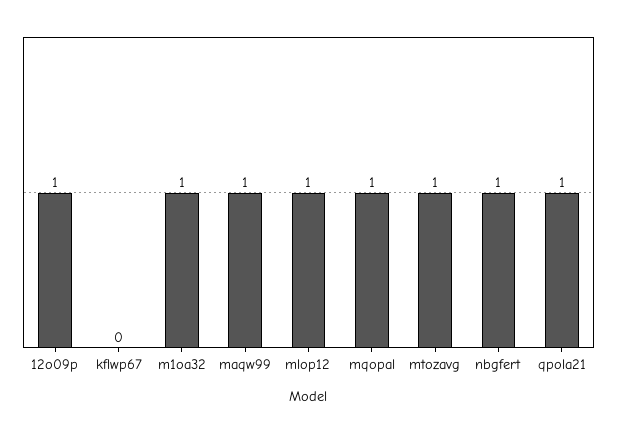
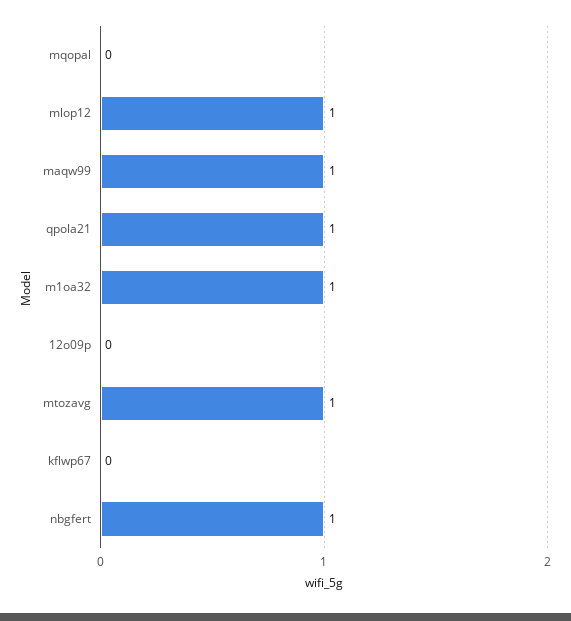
12o09p: 1 -> 0
mqopal: 1 -> 0

